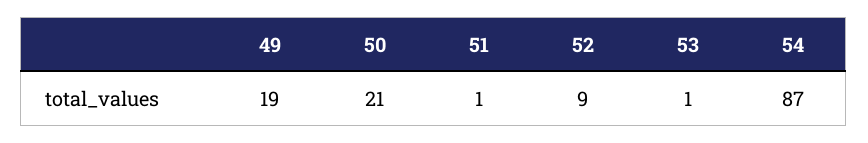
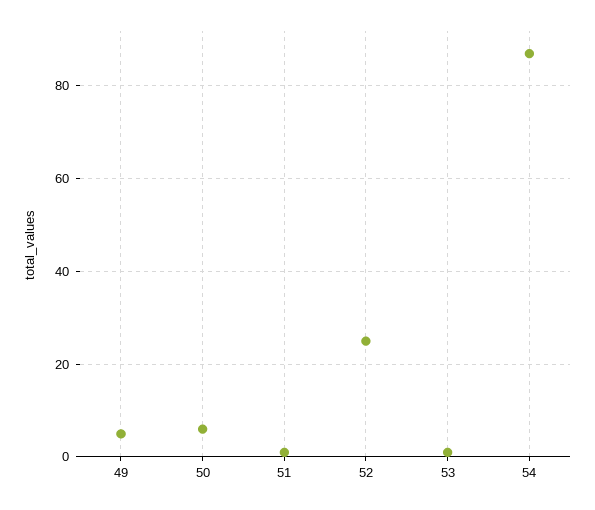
49: 19 -> 5
50: 21 -> 5
52: 9 -> 25

